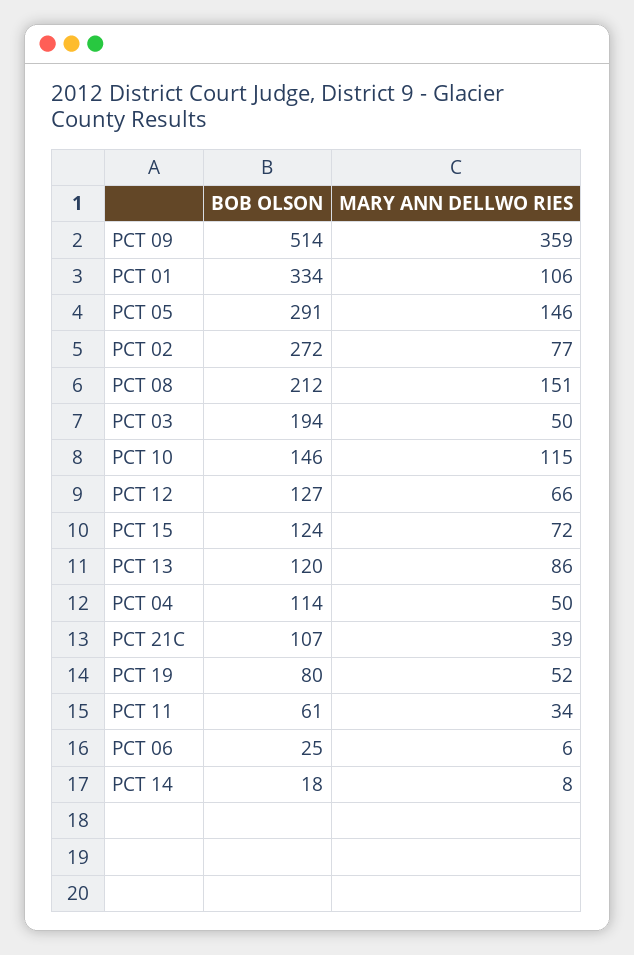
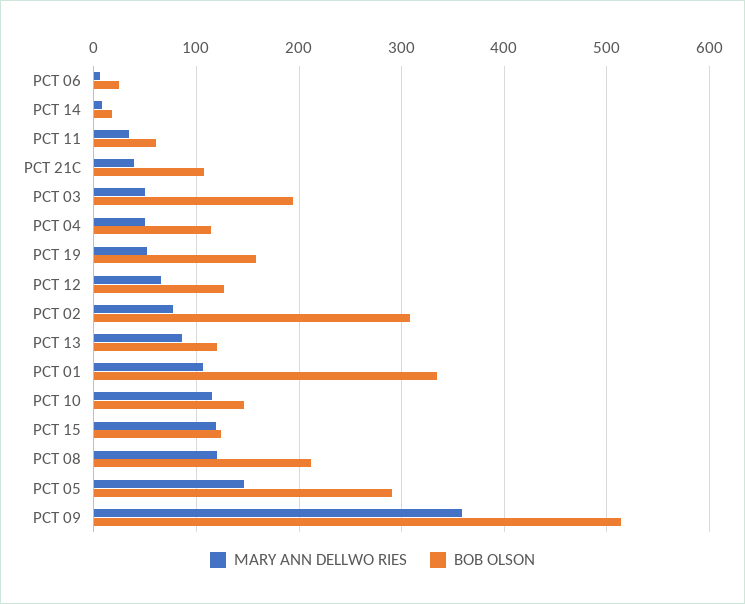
BOB OLSON, PCT 02: 272 -> 310
MARY ANN DELLWO RIES, PCT 08: 151 -> 120
MARY ANN DELLWO RIES, PCT 15: 72 -> 120
BOB OLSON, PCT 19: 80 -> 160

